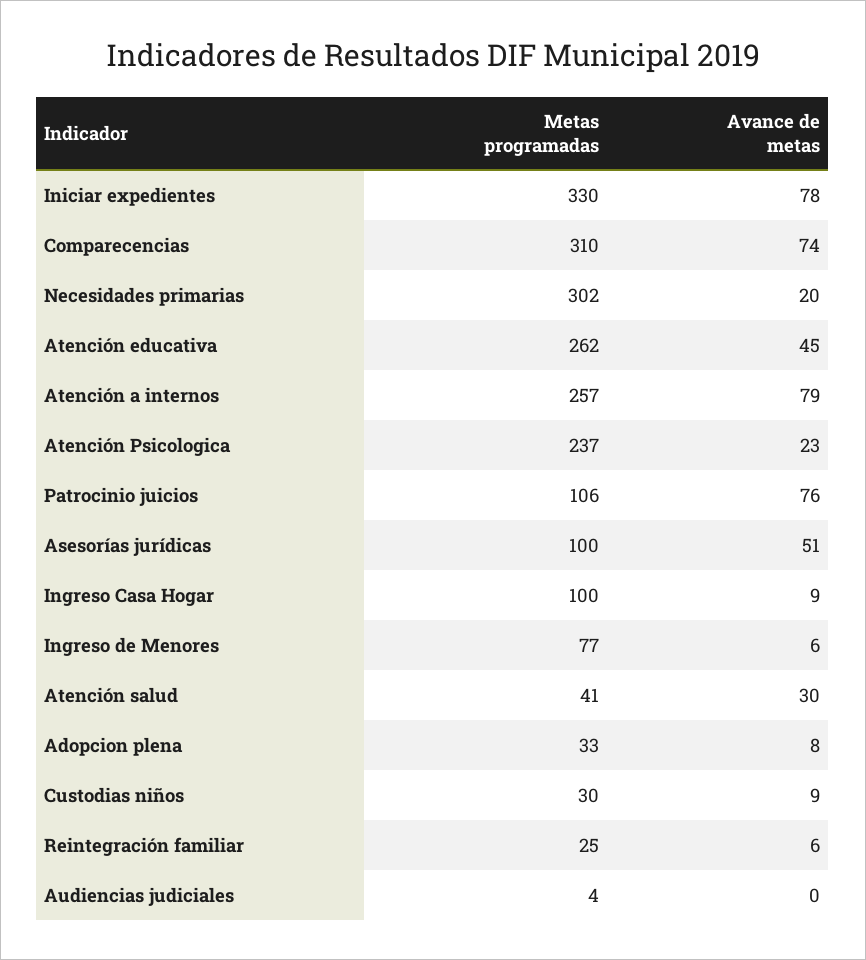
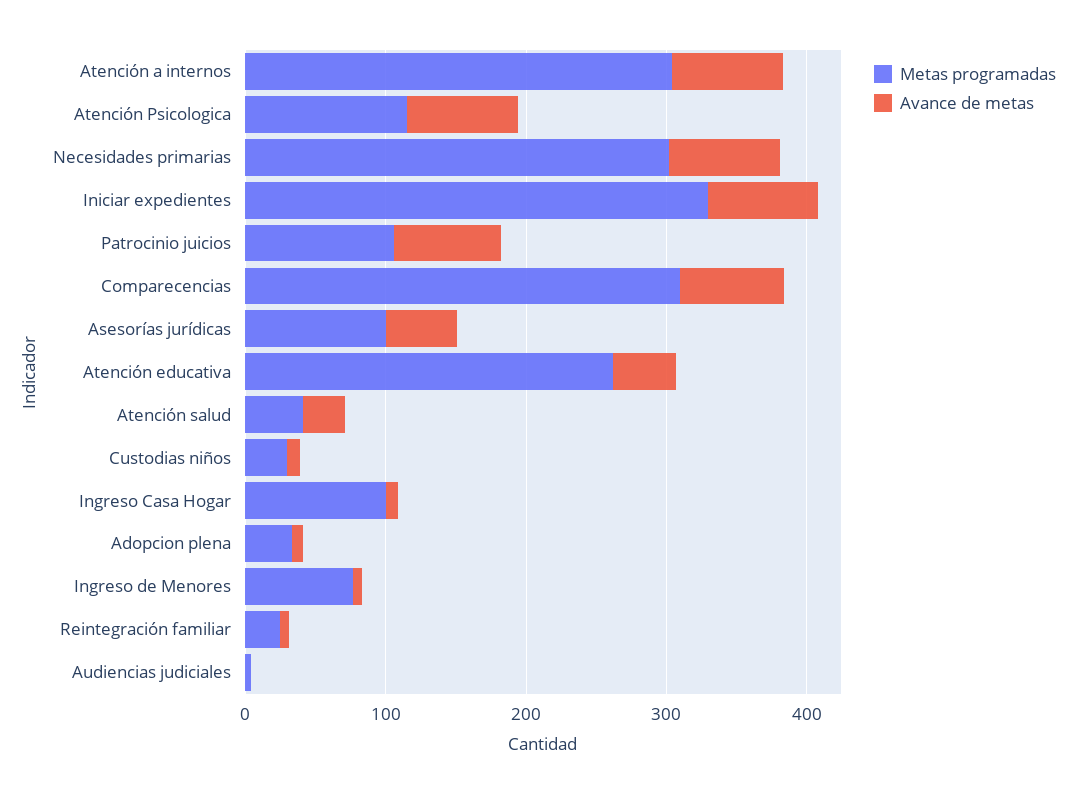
Avance de metas, Necesidades primarias: 20 -> 80
Metas programadas, Atención a internos: 257 -> 300
Metas programadas, Atención Psicologica: 237 -> 120
Avance de metas, Atención Psicologica: 23 -> 80

